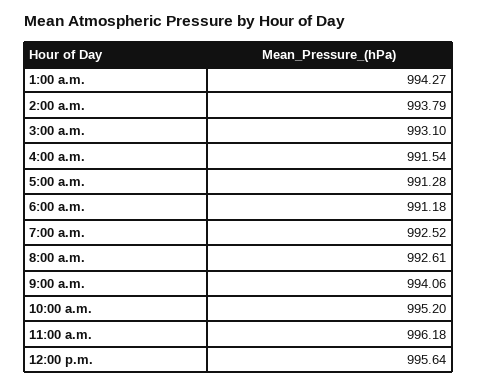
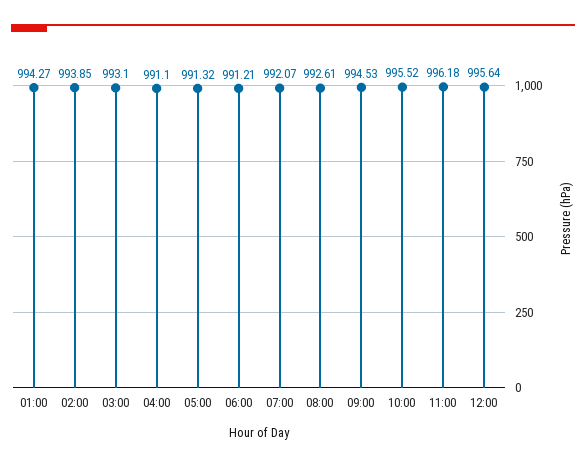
2:00 a.m.: 993.79 -> 993.85
4:00 a.m.: 991.54 -> 991.1
5:00 a.m.: 991.28 -> 991.32
6:00 a.m.: 991.18 -> 991.21
7:00 a.m.: 992.52 -> 992.07
9:00 a.m.: 994.06 -> 994.53
10:00 a.m.: 995.2 -> 995.52

